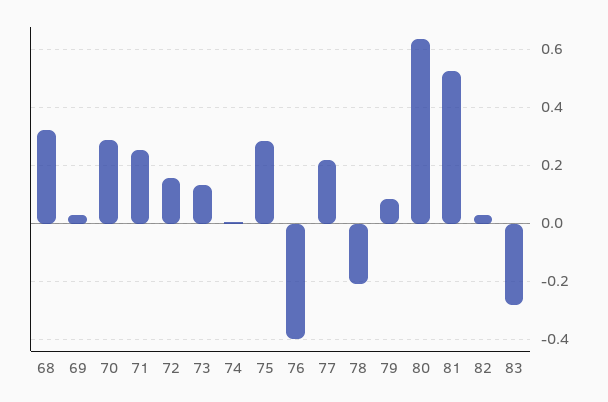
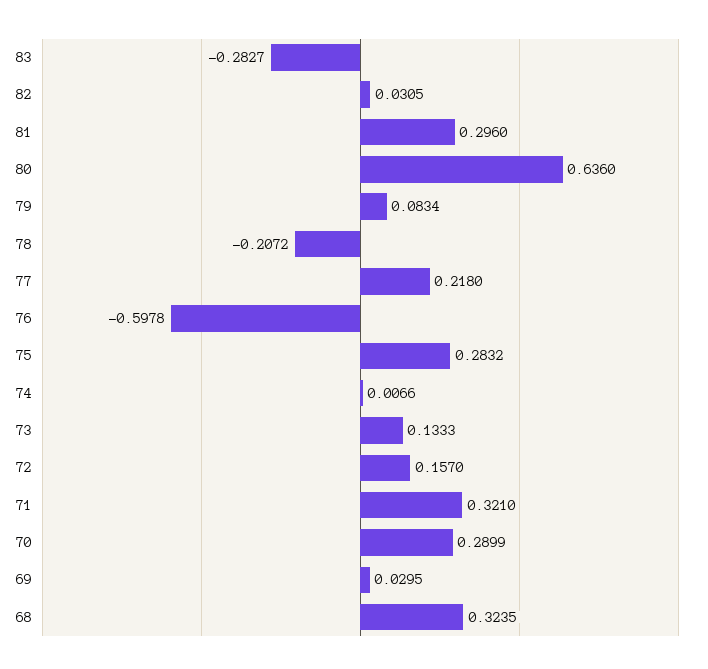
71: 0.25 -> 0.321
76: -0.4 -> -0.5978
81: 0.525 -> 0.296

